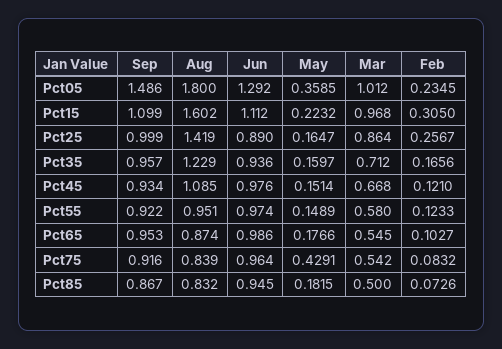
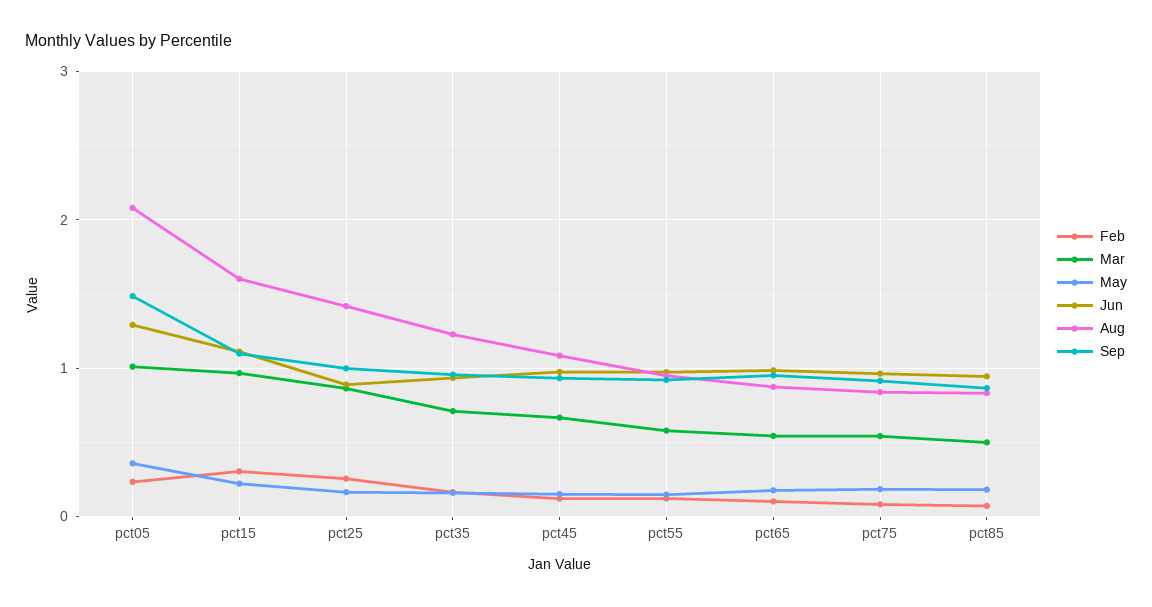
Aug, Pct05: 1.8 -> 2.1
May, Pct75: 0.4291 -> 0.2

